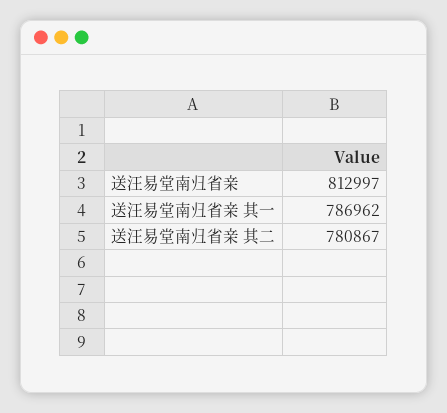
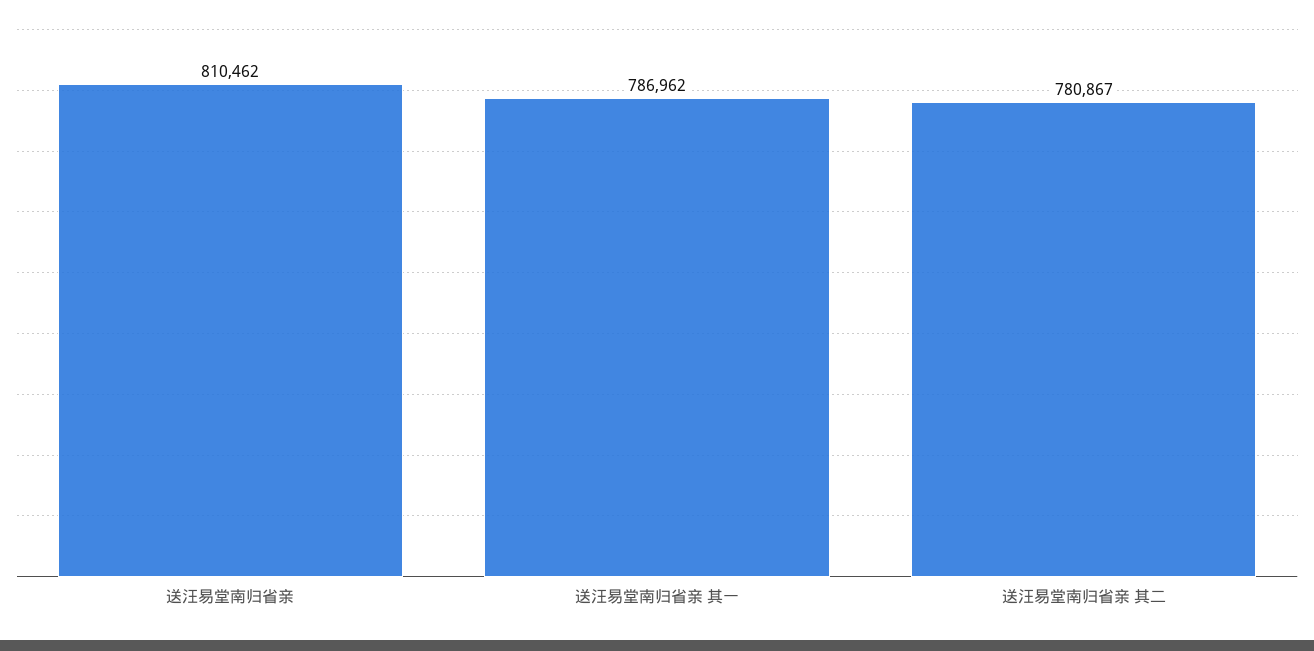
送汪易堂南归省亲: 812997 -> 810462

